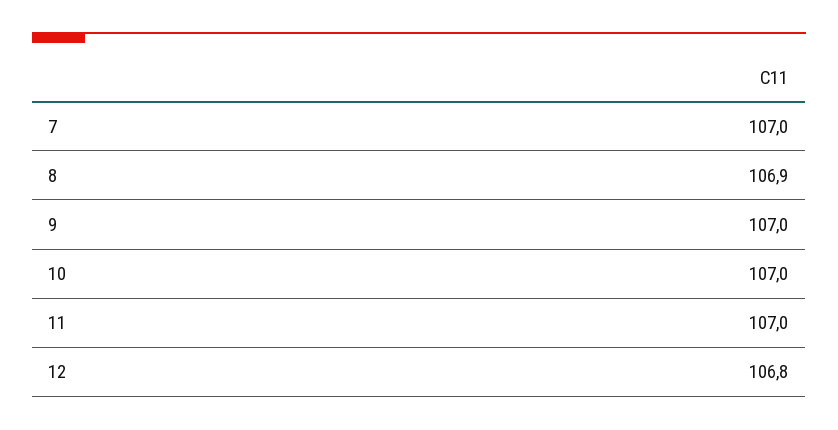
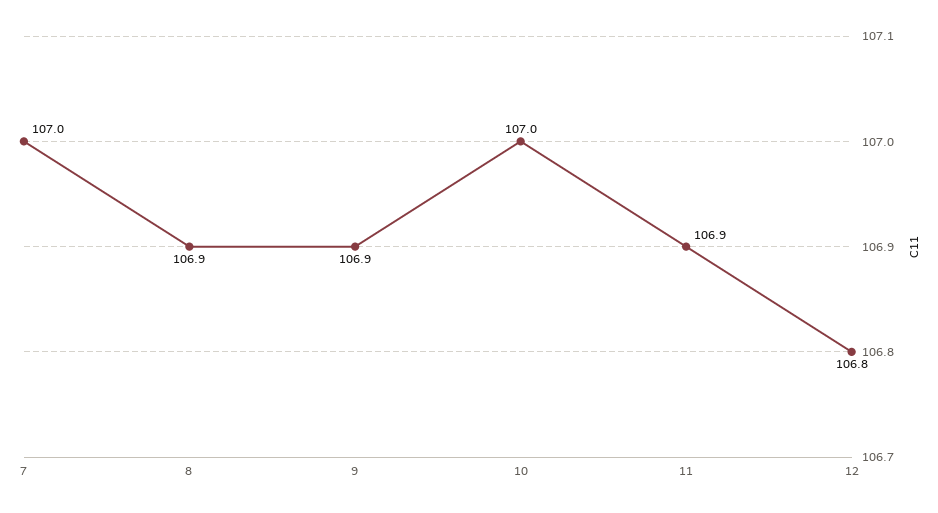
9: 107 -> 106.9
11: 107 -> 106.9

